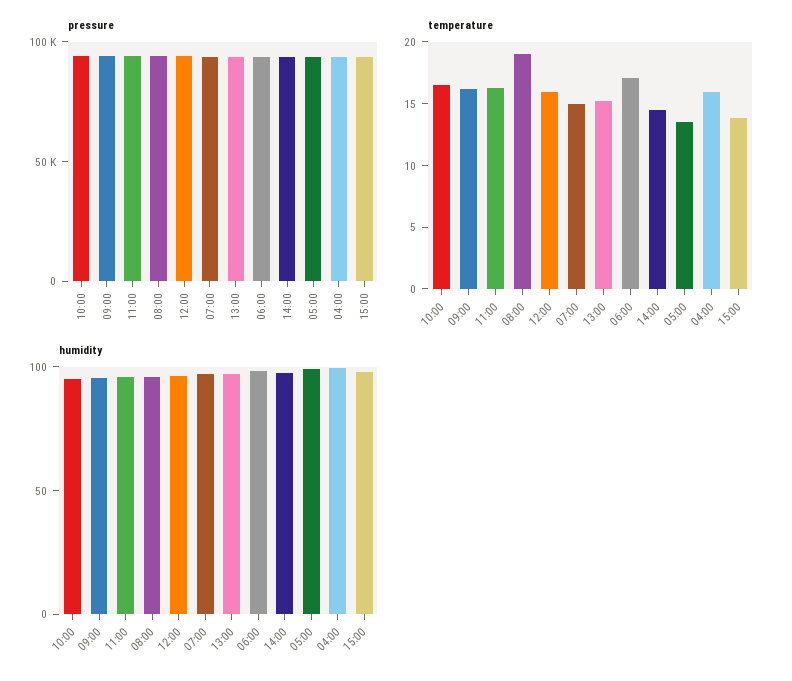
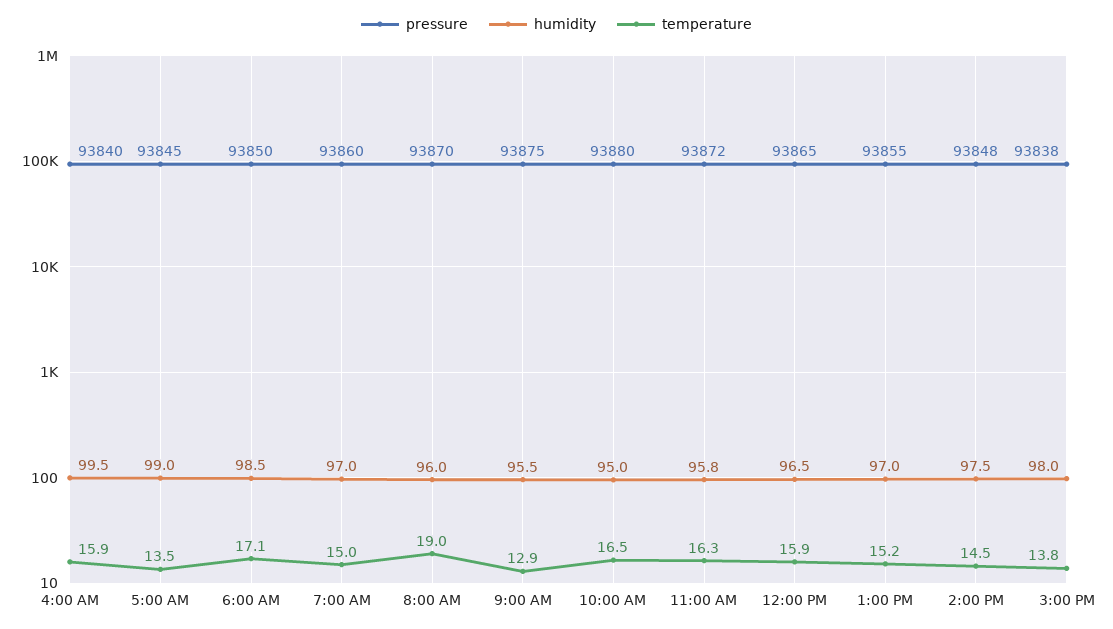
temperature, 09:00: 16 -> 12.9

